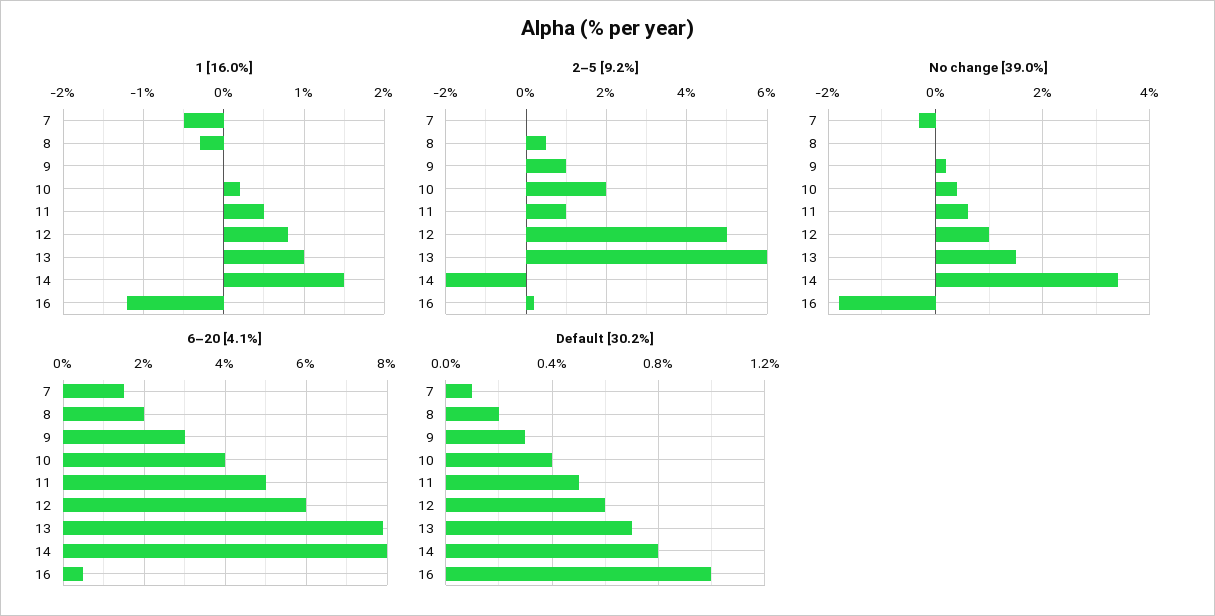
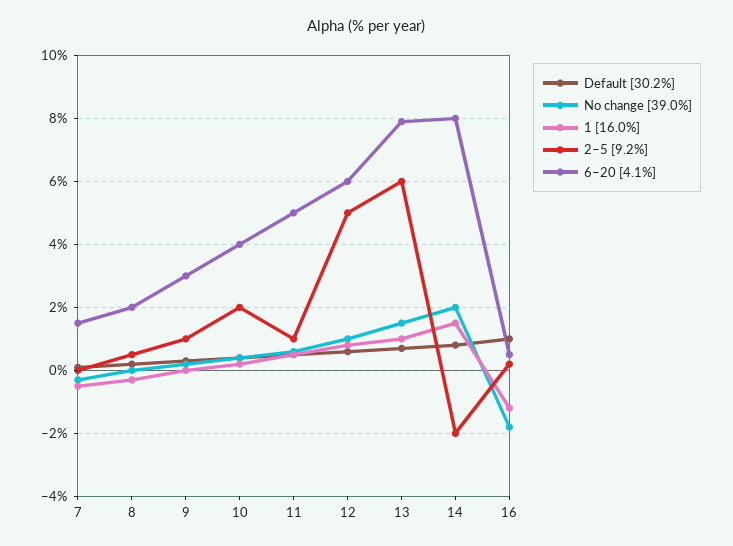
No change [39.0%], 14: 3.5 -> 2

